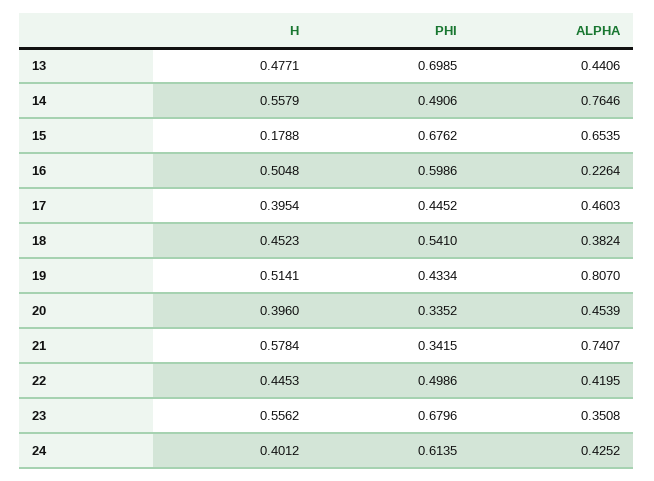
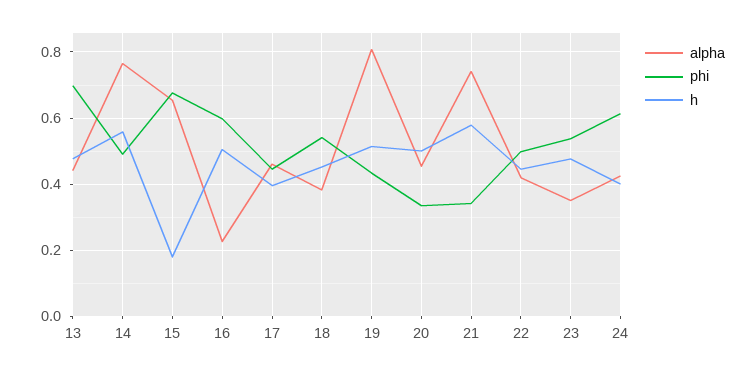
H, 20: 0.396 -> 0.5
H, 23: 0.5562 -> 0.48
PHI, 23: 0.6796 -> 0.54

